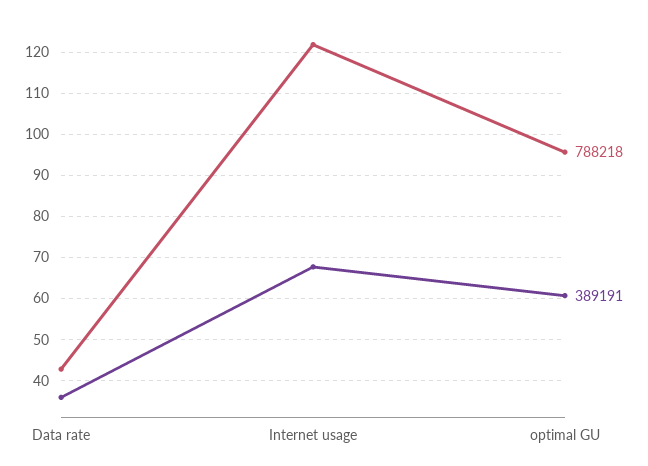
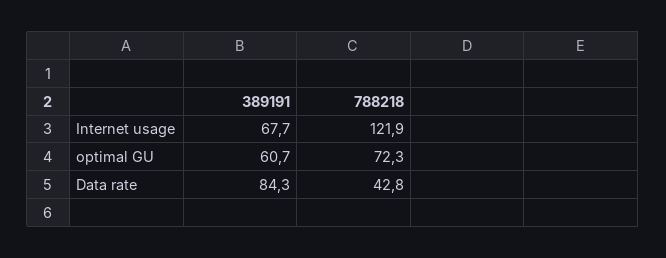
389191, Data rate: 36 -> 84.3
788218, optimal GU: 96 -> 72.3

